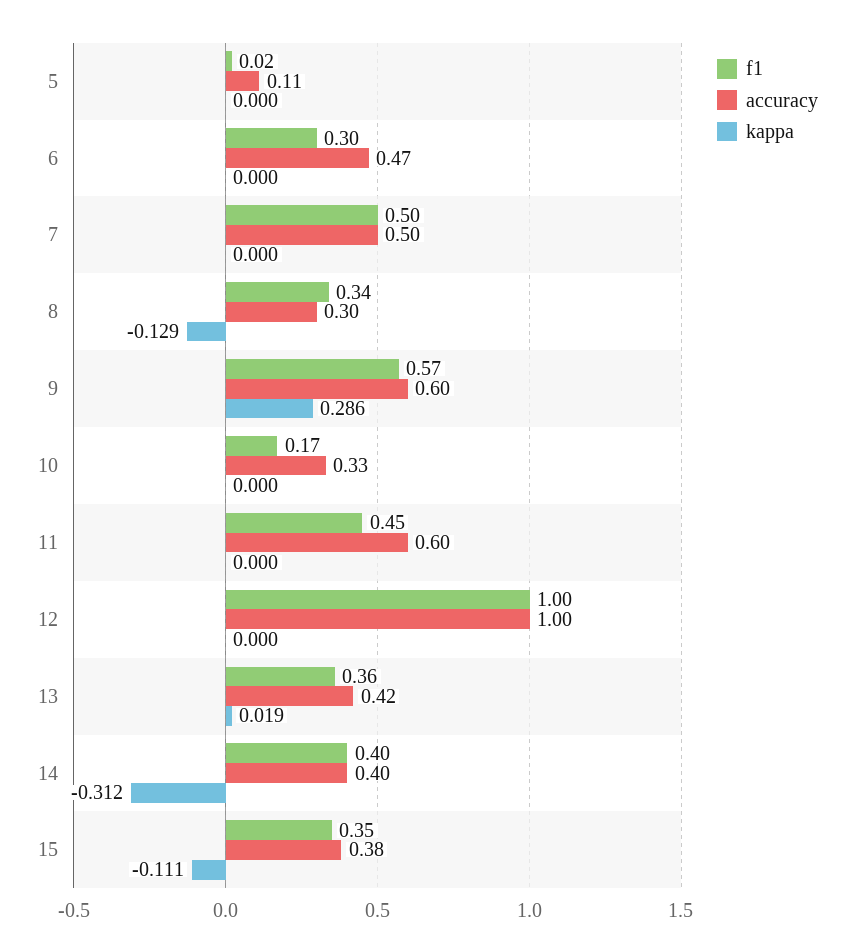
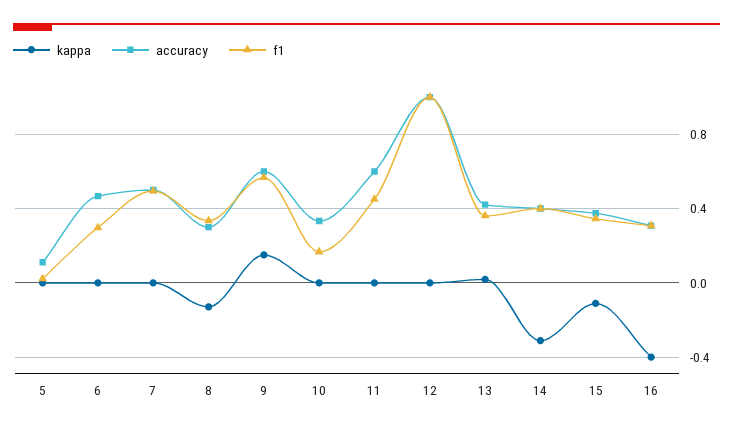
kappa, 9: 0.286 -> 0.15
kappa, 16: none -> -0.4
accuracy, 16: none -> 0.3
f1, 16: none -> 0.3

